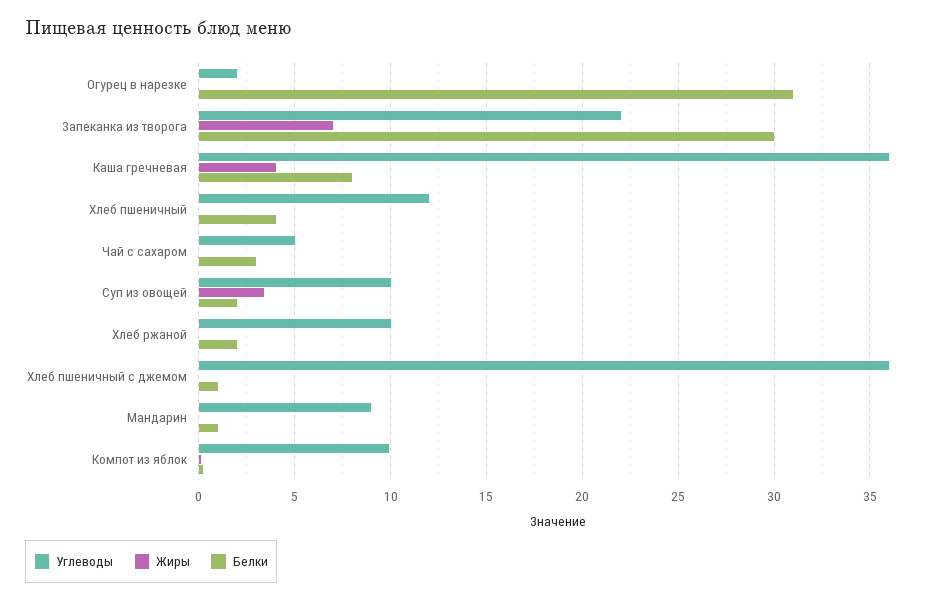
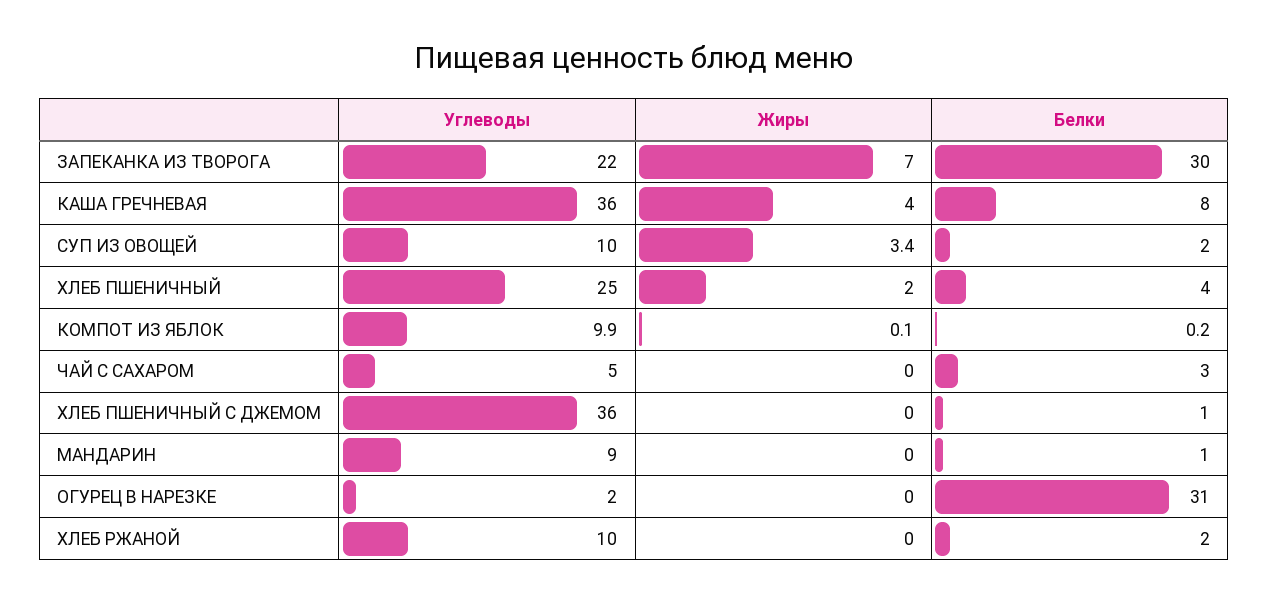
Углеводы, Хлеб пшеничный: 12 -> 25
Жиры, Хлеб пшеничный: 0 -> 2

